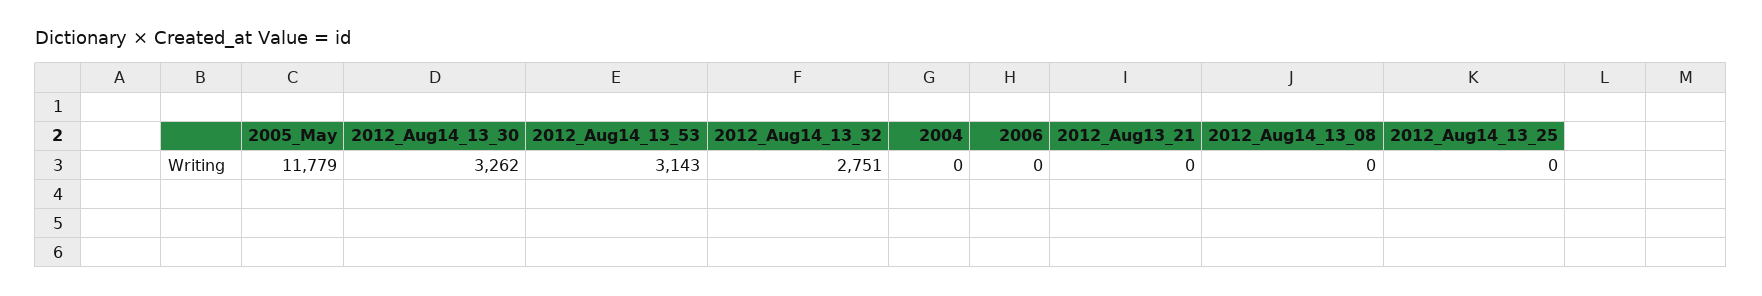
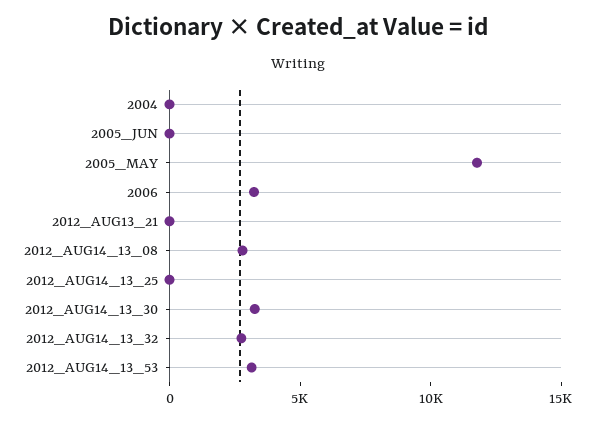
2006: 0 -> 3000
2012_Aug14_13_08: 0 -> 3000
2005_JUN: none -> 0

